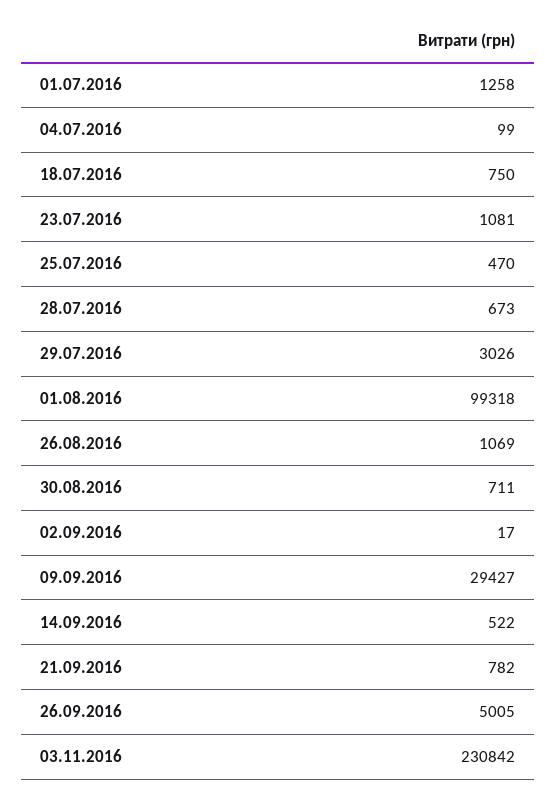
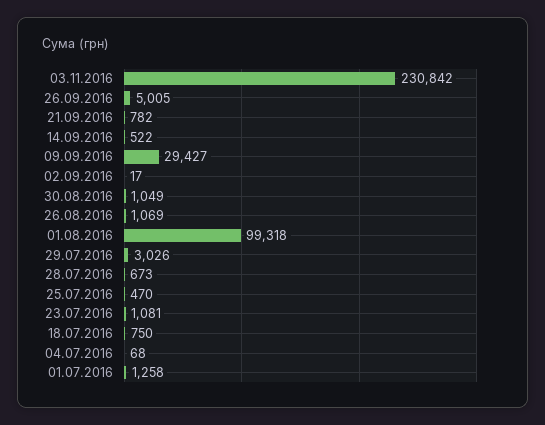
04.07.2016: 99 -> 68
30.08.2016: 711 -> 1049

